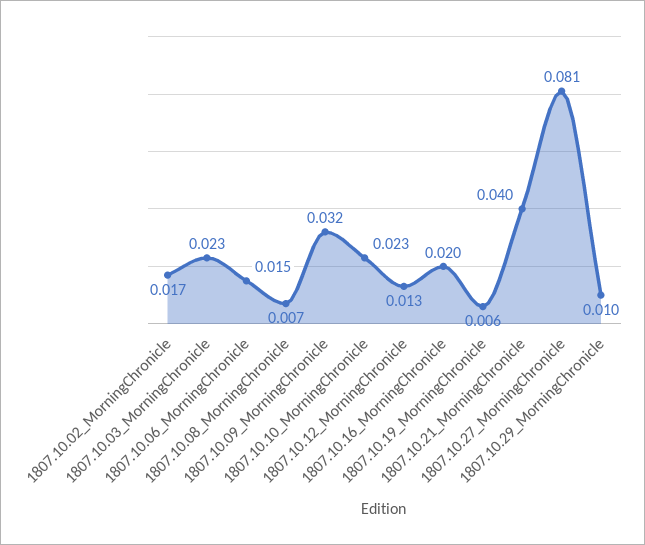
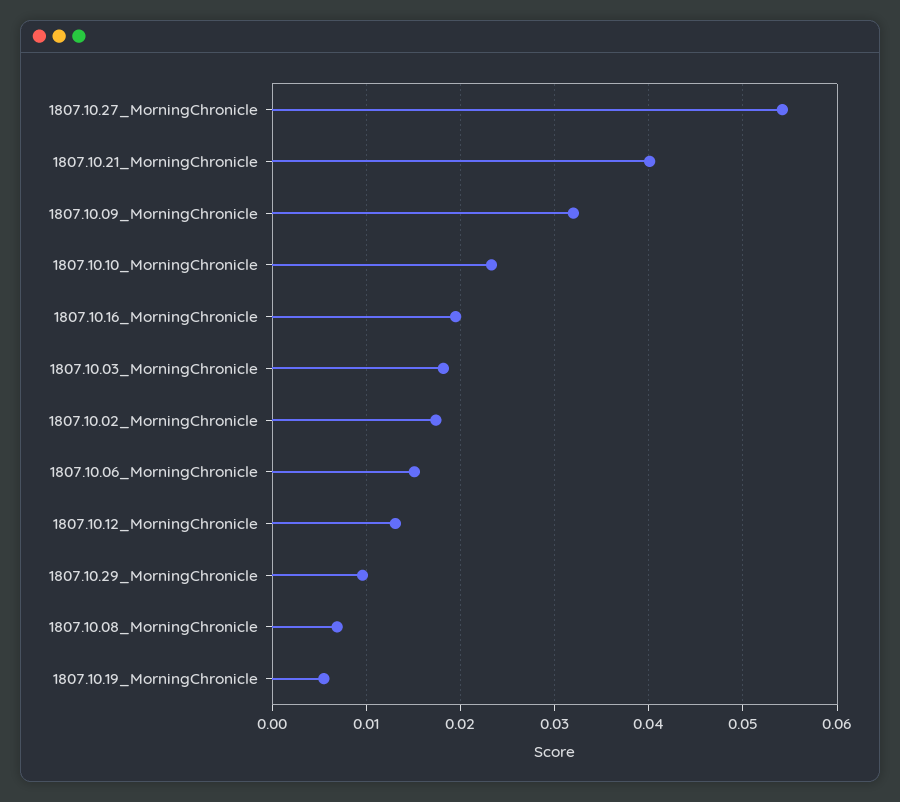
1807.10.03_MorningChronicle: 0.023 -> 0.018
1807.10.27_MorningChronicle: 0.081 -> 0.054

